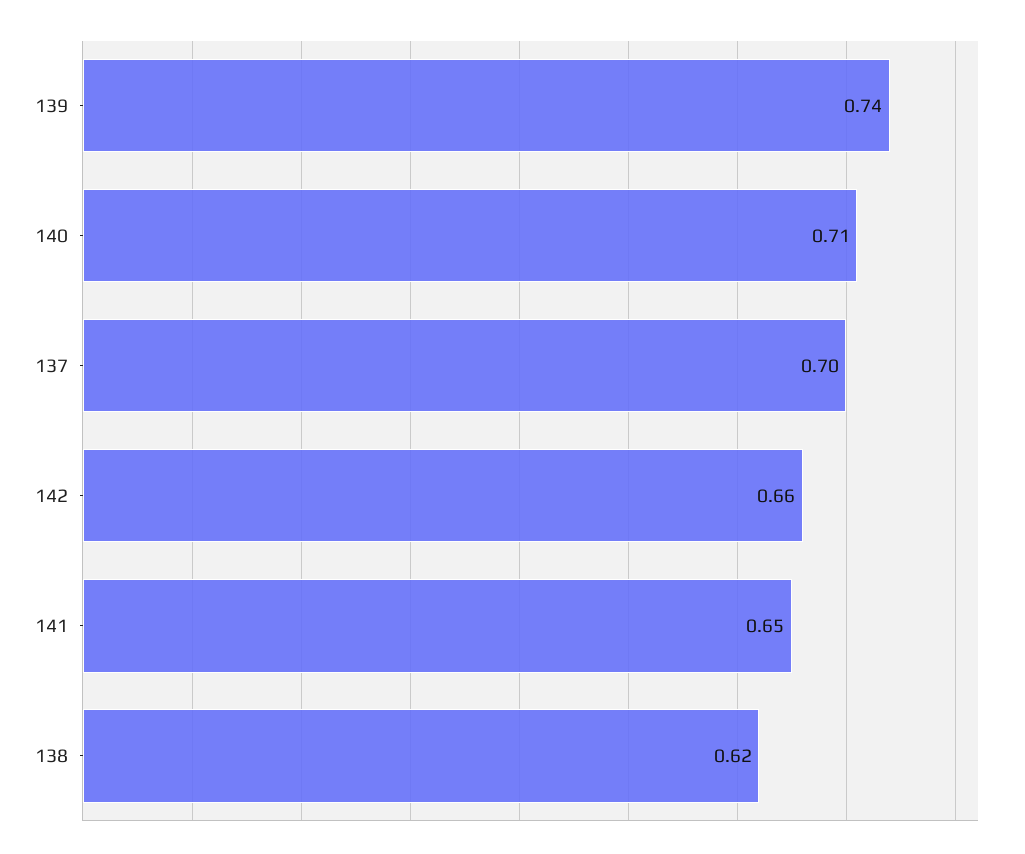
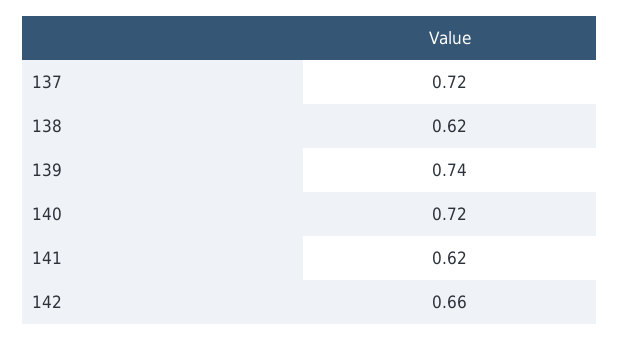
140: 0.71 -> 0.72
137: 0.7 -> 0.72
141: 0.65 -> 0.62

